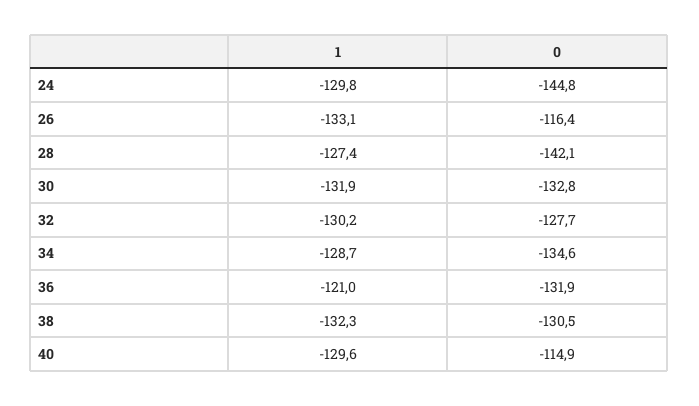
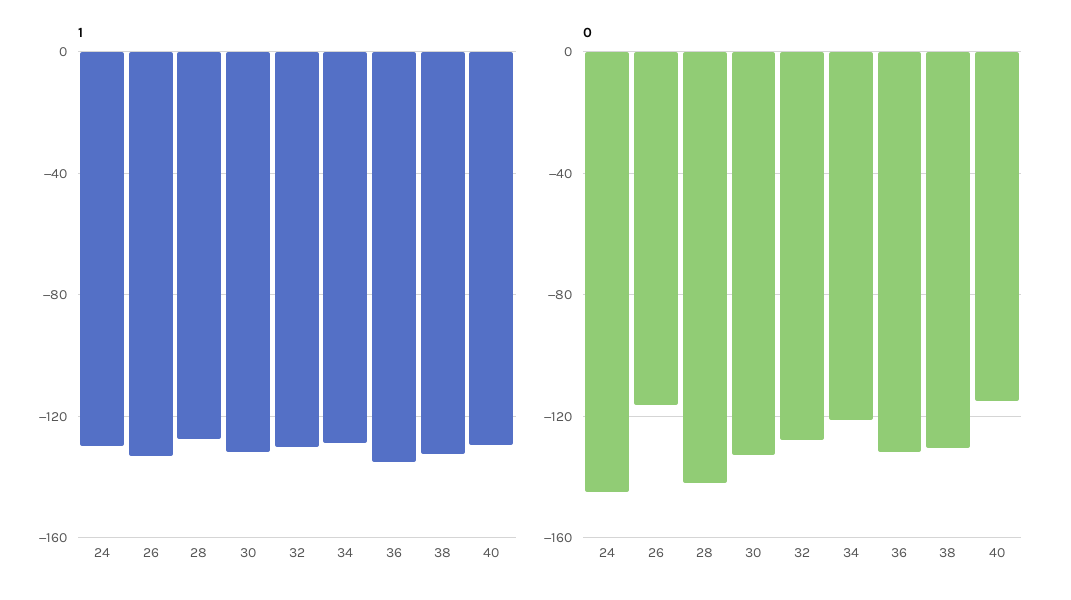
0, 34: -134.6 -> -120
1, 36: -121 -> -135

